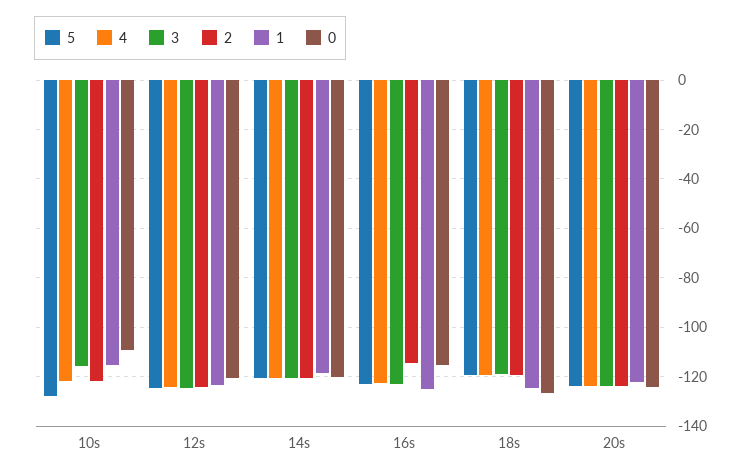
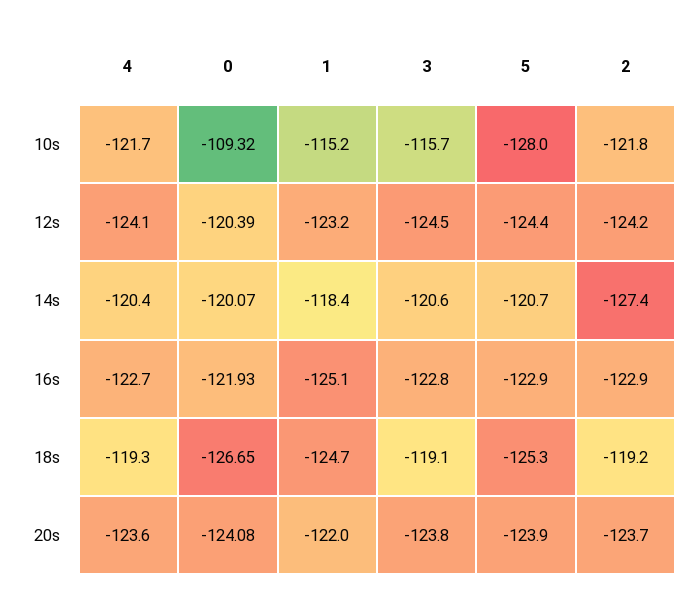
2, 14s: -120 -> -127.4
2, 16s: -115 -> -122.9
0, 16s: -115 -> -121.93
5, 18s: -120 -> -125.3

